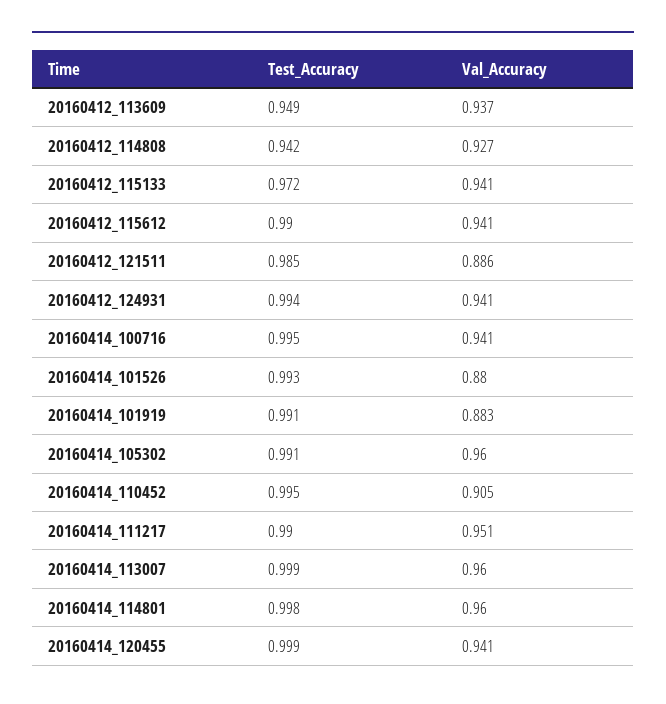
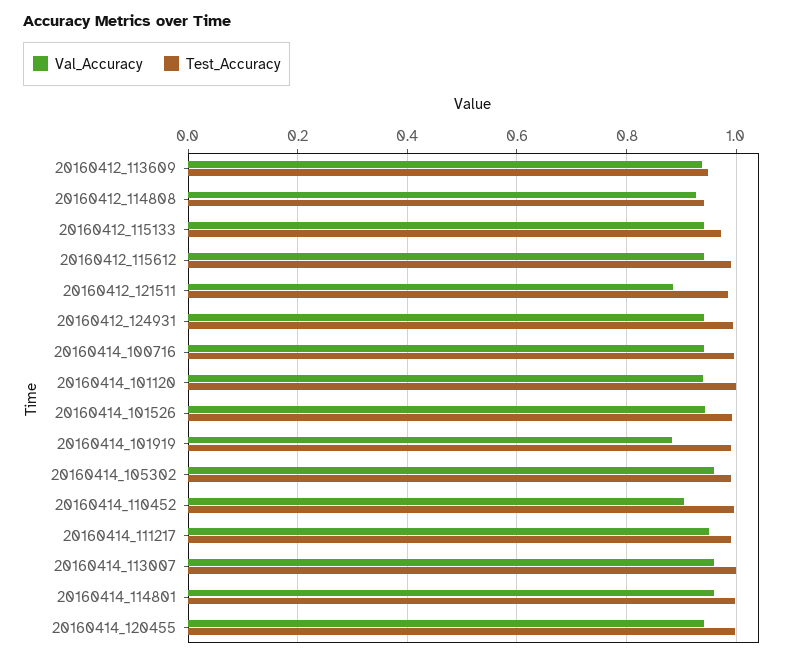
Val_Accuracy, 20160414_101526: 0.88 -> 0.94
Val_Accuracy, 20160414_101120: none -> 0.94
Test_Accuracy, 20160414_101120: none -> 1

